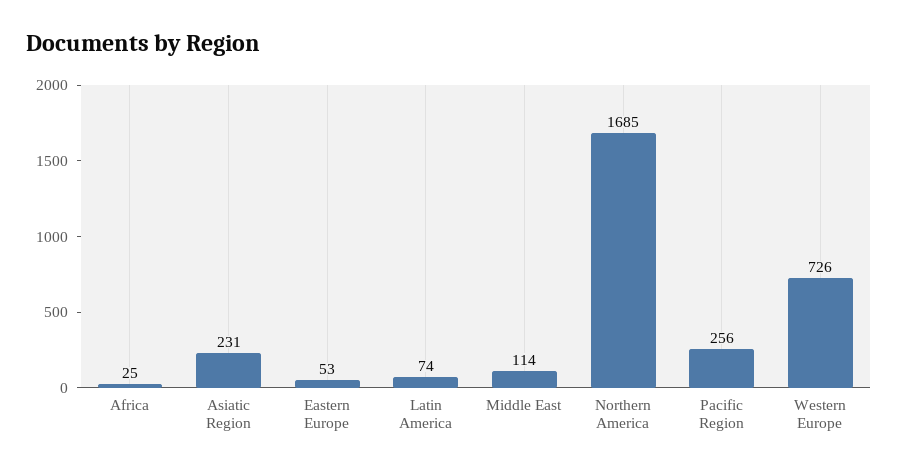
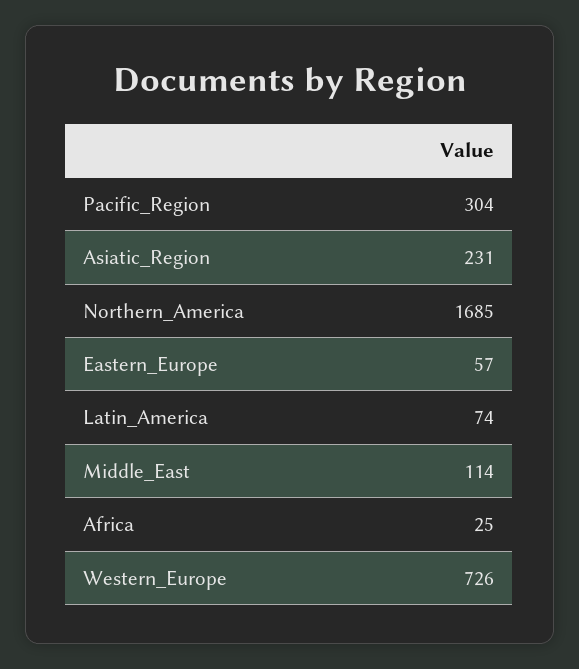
Eastern Europe: 53 -> 57
Pacific Region: 256 -> 304

